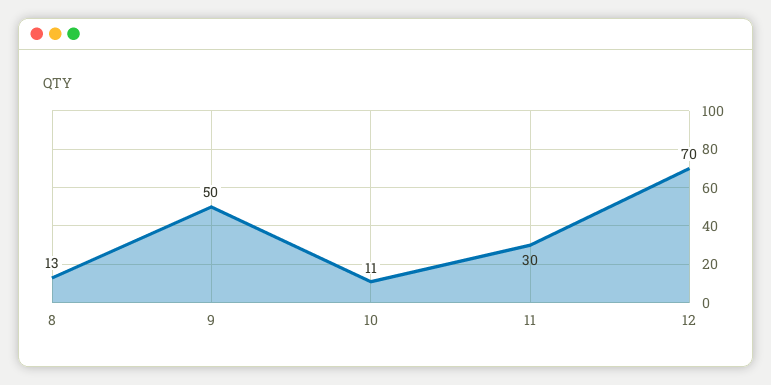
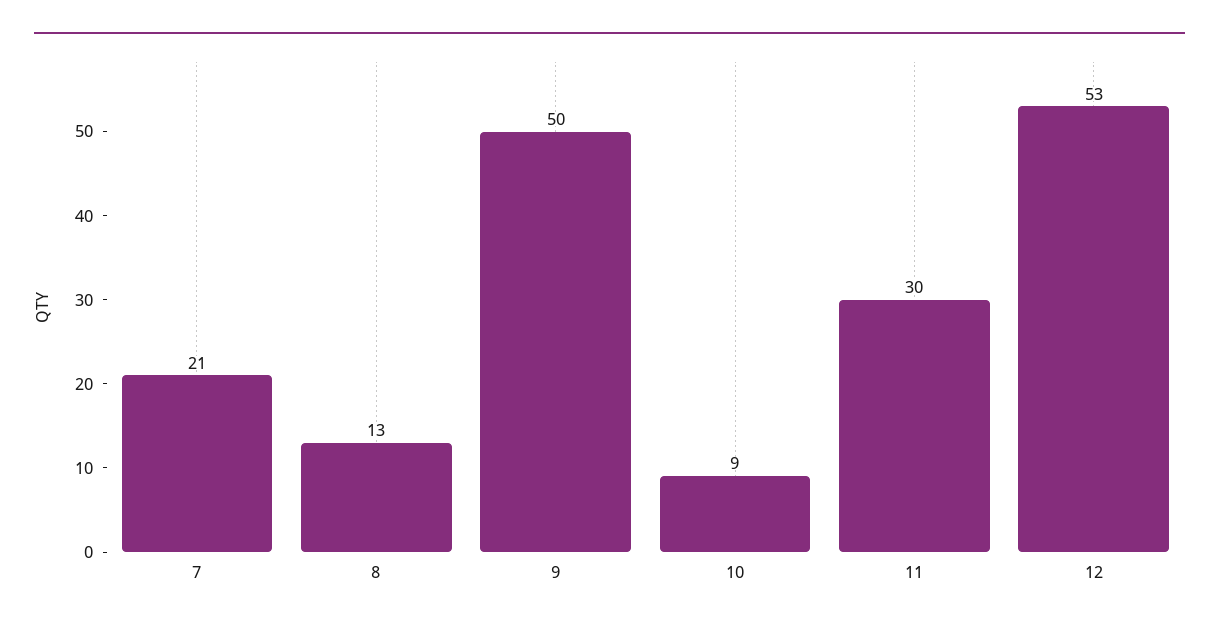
10: 11 -> 9
12: 70 -> 53
7: none -> 21

